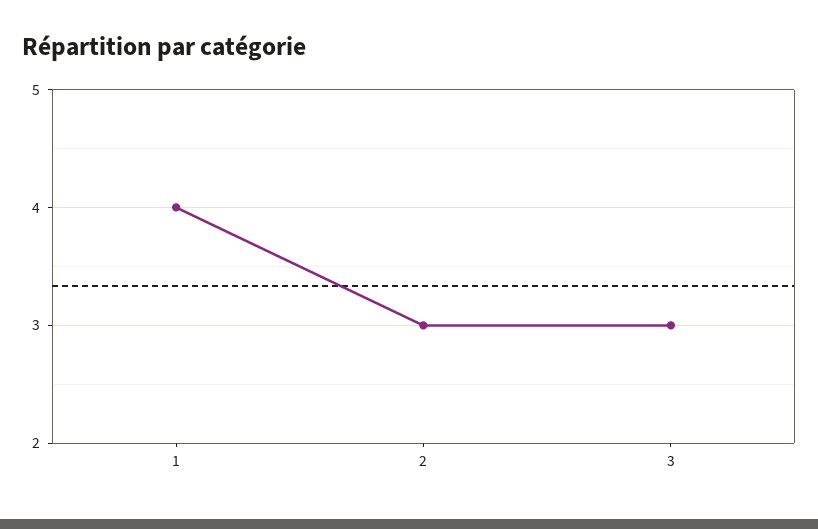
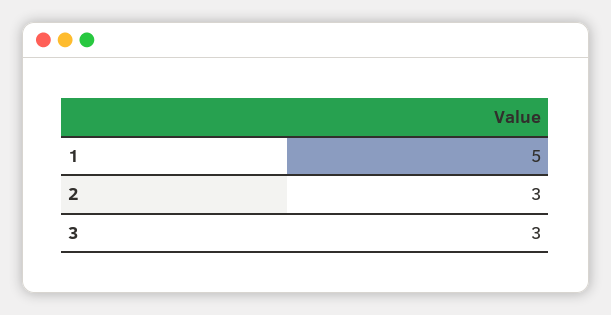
1: 4 -> 5

